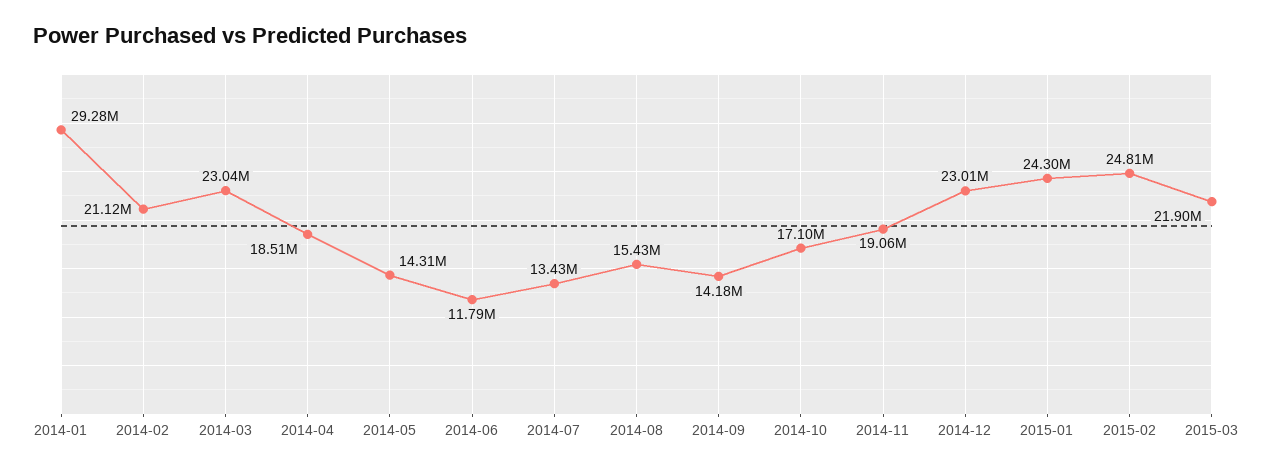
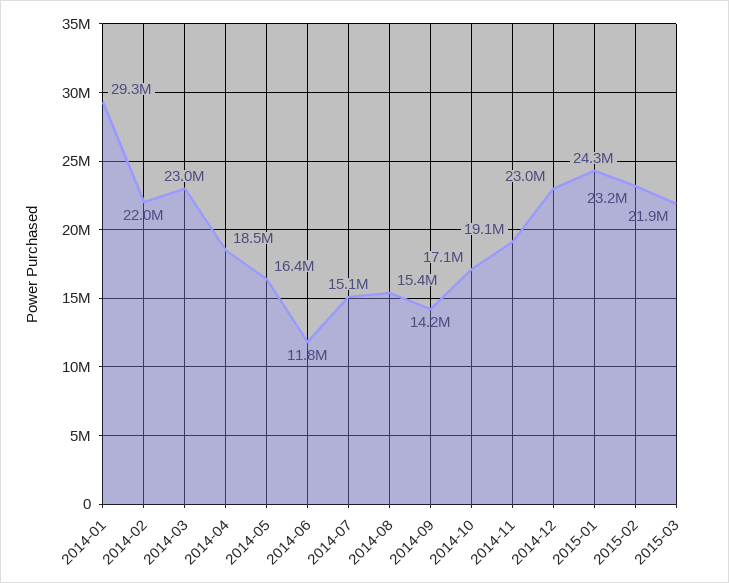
2014-02: 21120000 -> 22000000
2014-05: 14310000 -> 16400000
2014-07: 13430000 -> 15100000
2015-02: 24810000 -> 23200000

